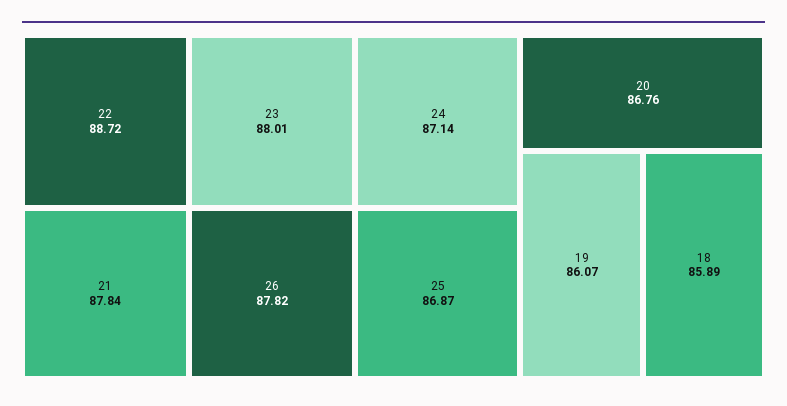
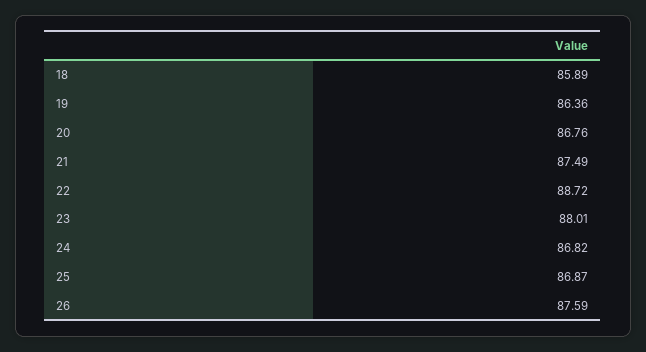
21: 87.84 -> 87.49
26: 87.82 -> 87.59
24: 87.14 -> 86.82
19: 86.07 -> 86.36

